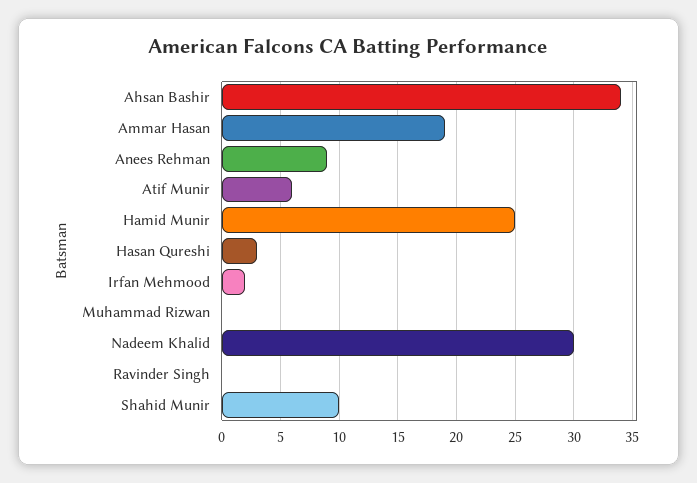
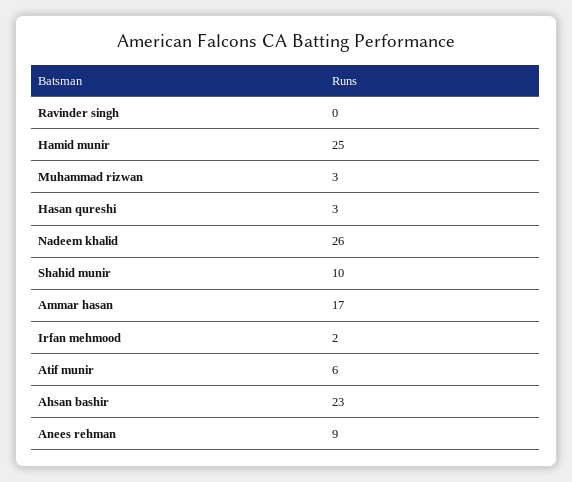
Ahsan Bashir: 34 -> 23
Ammar Hasan: 19 -> 17
Muhammad Rizwan: 0 -> 3
Nadeem Khalid: 30 -> 26

